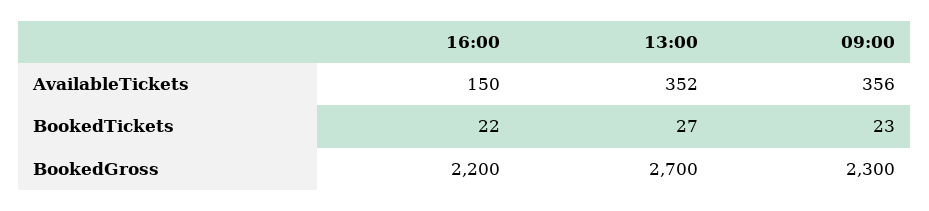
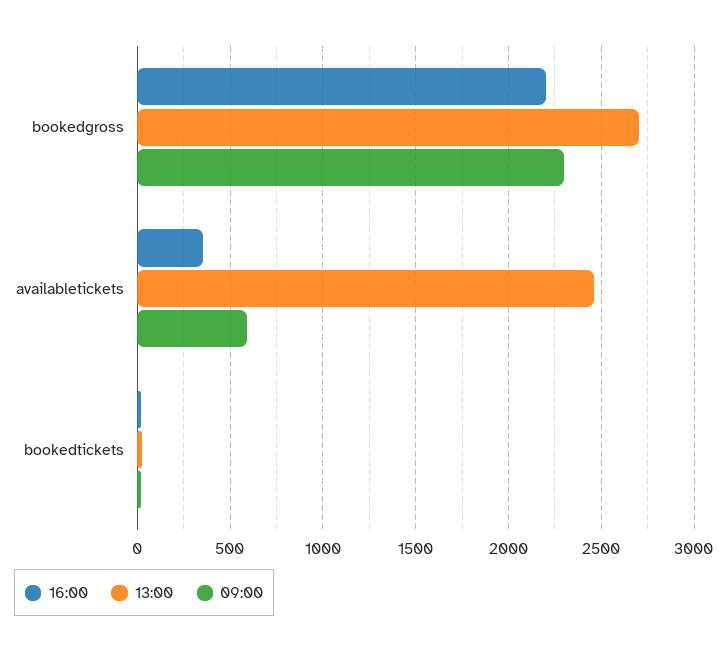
16:00, AvailableTickets: 150 -> 350
13:00, AvailableTickets: 352 -> 2450
09:00, AvailableTickets: 356 -> 600

